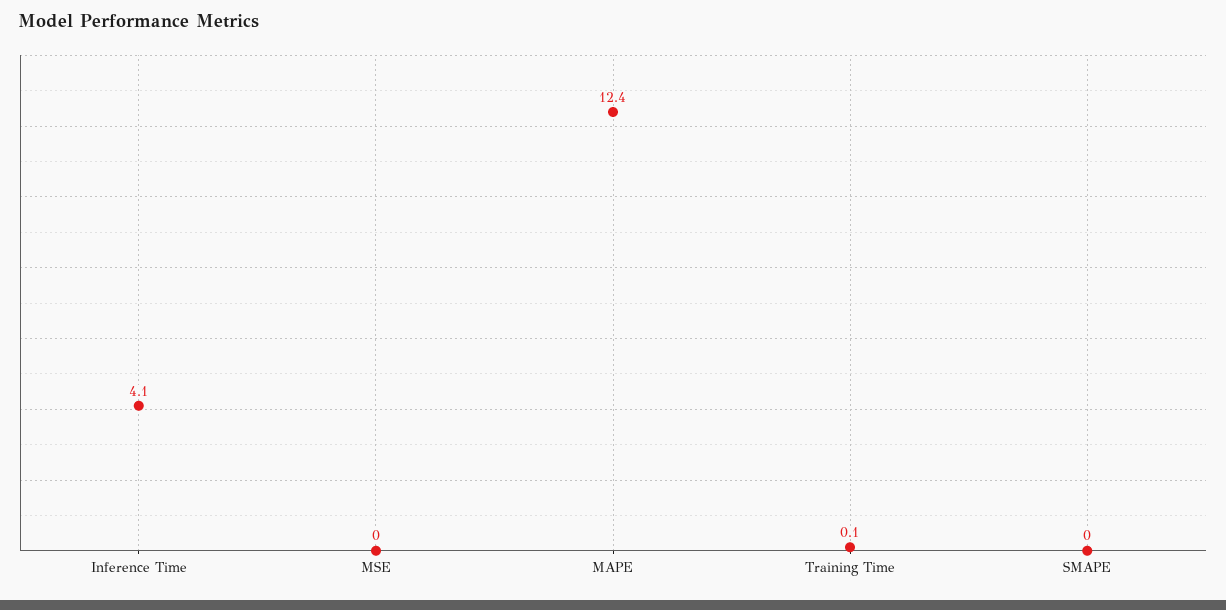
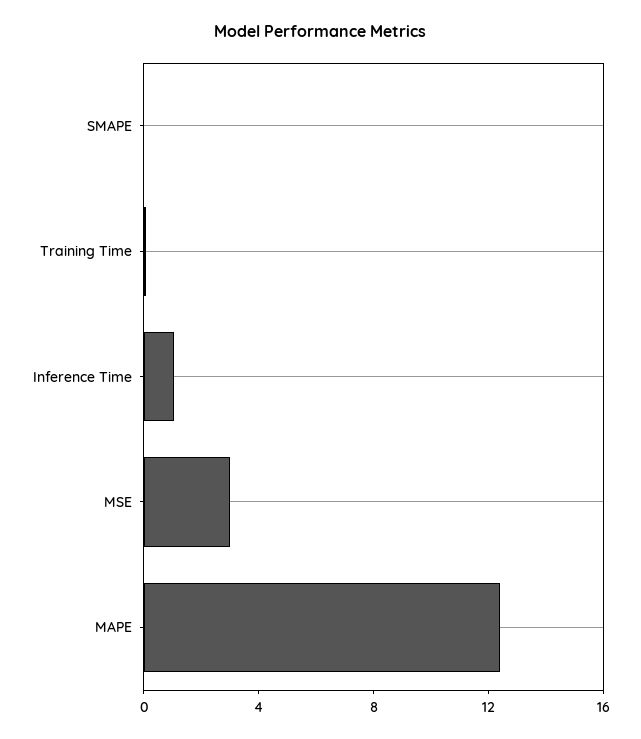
Inference Time: 4.1 -> 1
MSE: 0 -> 3

